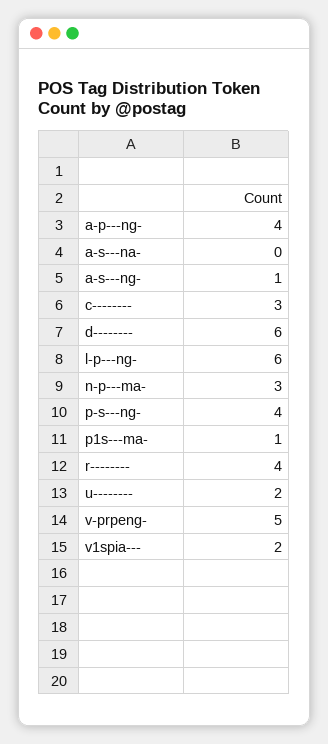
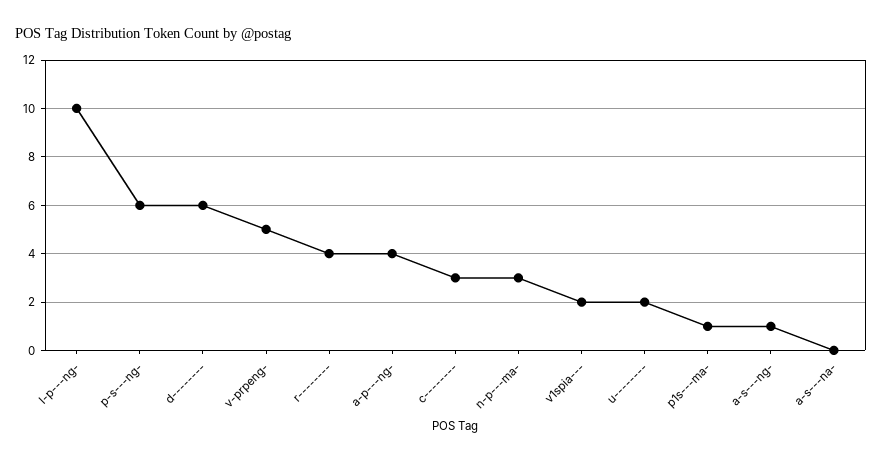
l-p---ng-: 6 -> 10
p-s---ng-: 4 -> 6

